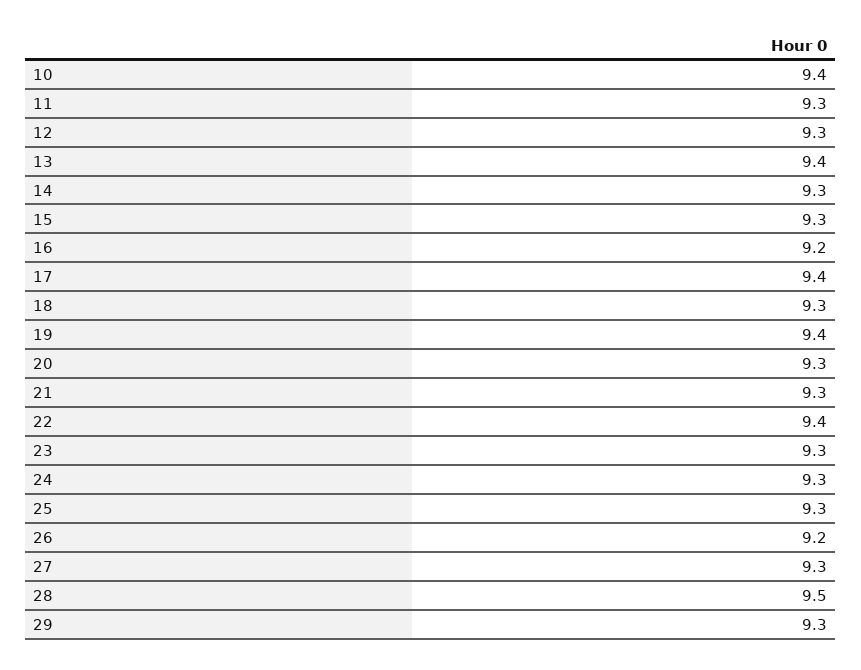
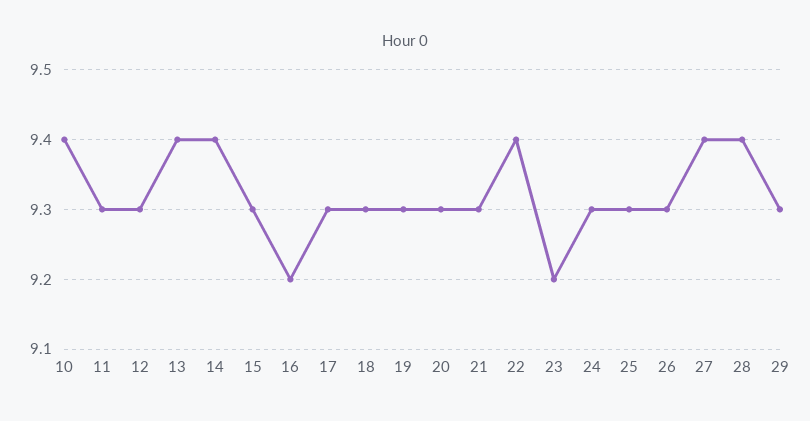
14: 9.3 -> 9.4
17: 9.4 -> 9.3
19: 9.4 -> 9.3
23: 9.3 -> 9.2
26: 9.2 -> 9.3
27: 9.3 -> 9.4
28: 9.5 -> 9.4

